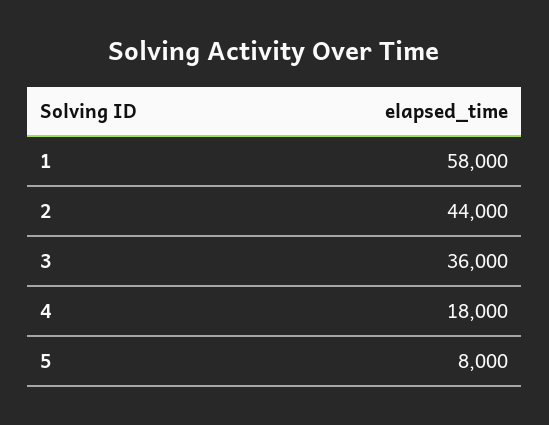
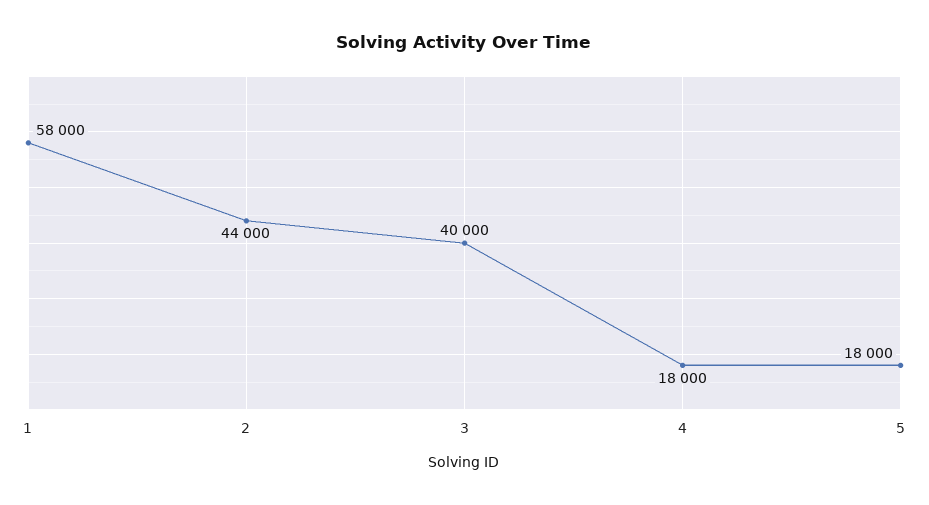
3: 36000 -> 40000
5: 8000 -> 18000

